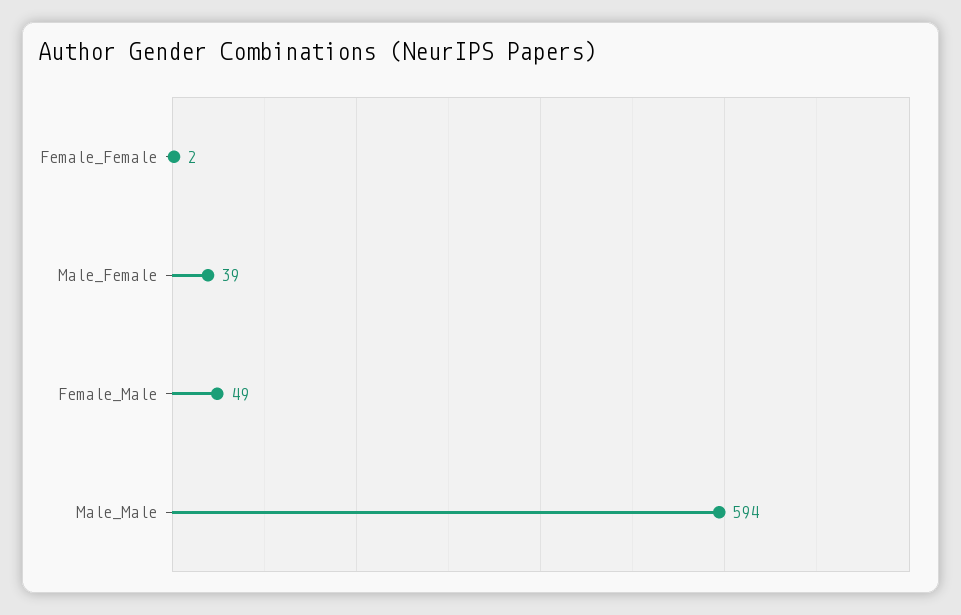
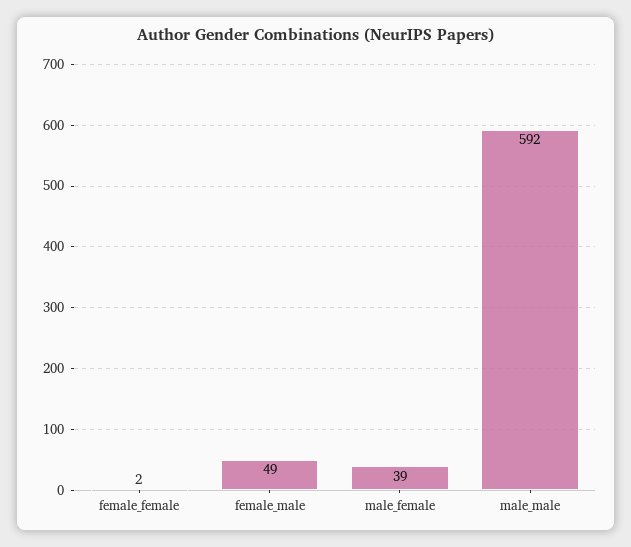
Male_Male: 594 -> 592

